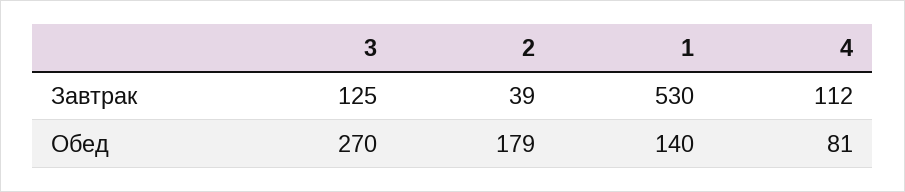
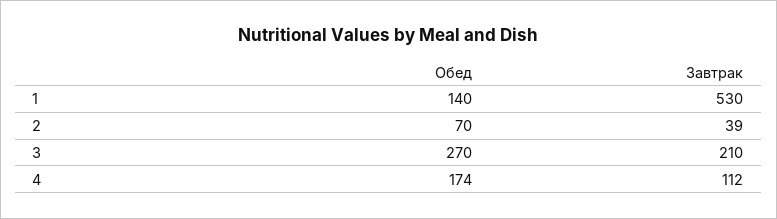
3, Завтрак: 125 -> 210
2, Обед: 179 -> 70
4, Обед: 81 -> 174

